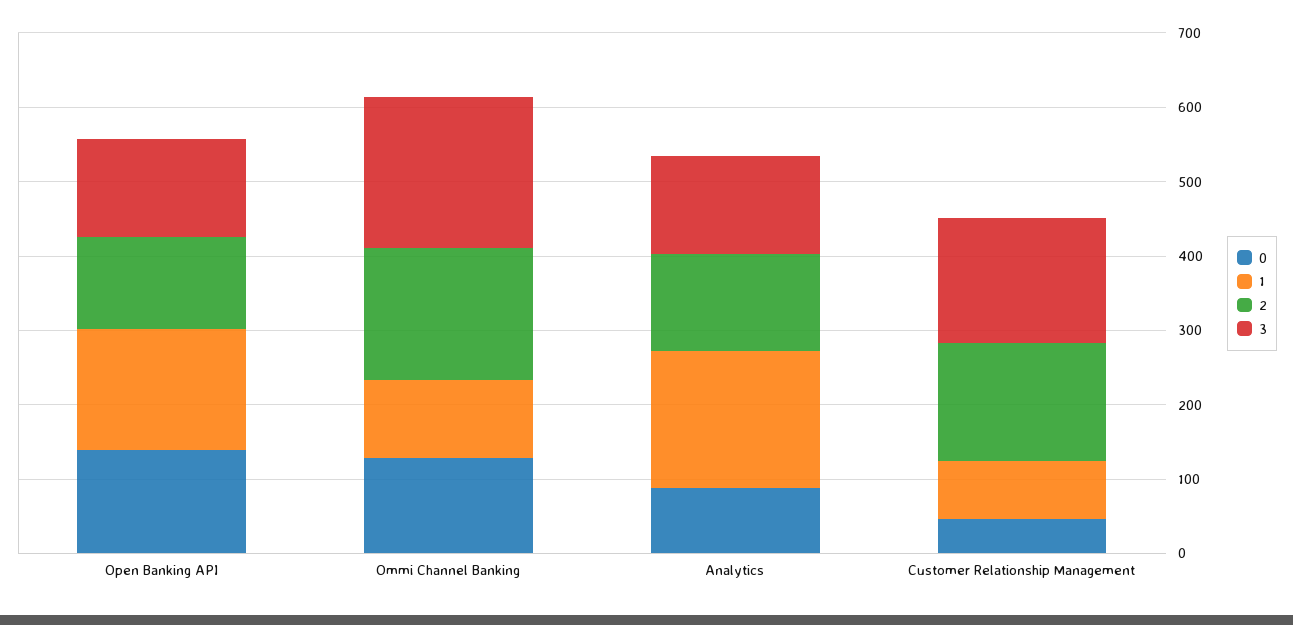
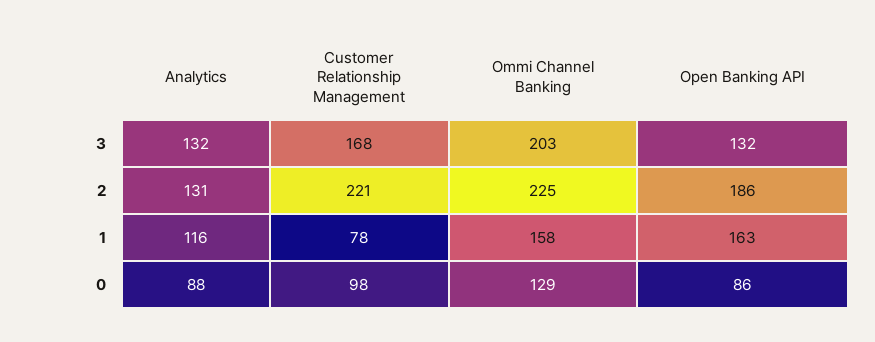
0, Open Banking API: 140 -> 86
2, Open Banking API: 120 -> 186
1, Ommi Channel Banking: 100 -> 158
2, Ommi Channel Banking: 180 -> 225
1, Analytics: 180 -> 116
0, Customer Relationship Management: 40 -> 98
2, Customer Relationship Management: 160 -> 221

